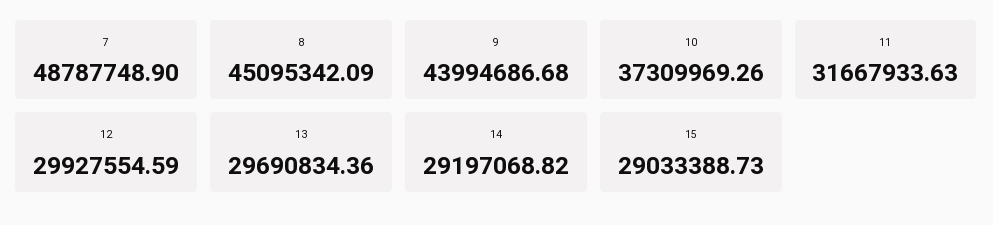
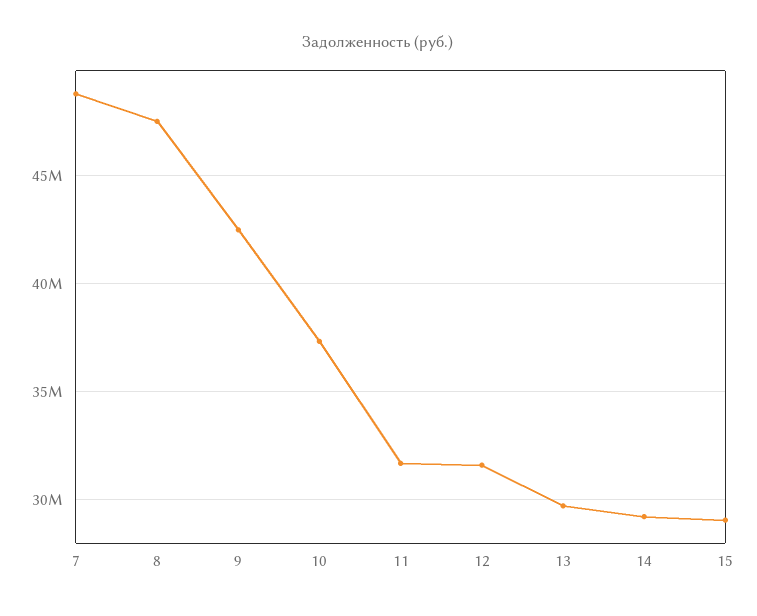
8: 45095342.09 -> 47500000
9: 43994686.68 -> 42500000
12: 29927554.59 -> 31500000

